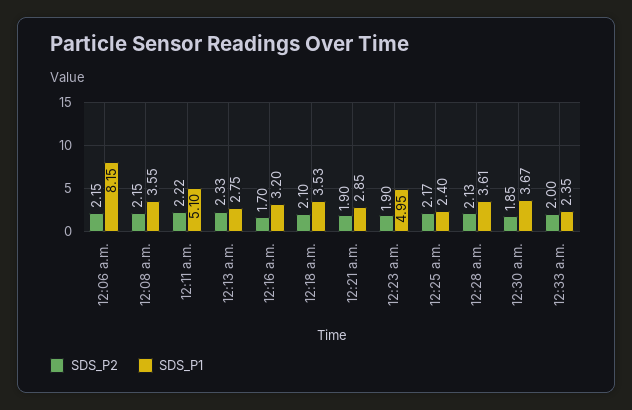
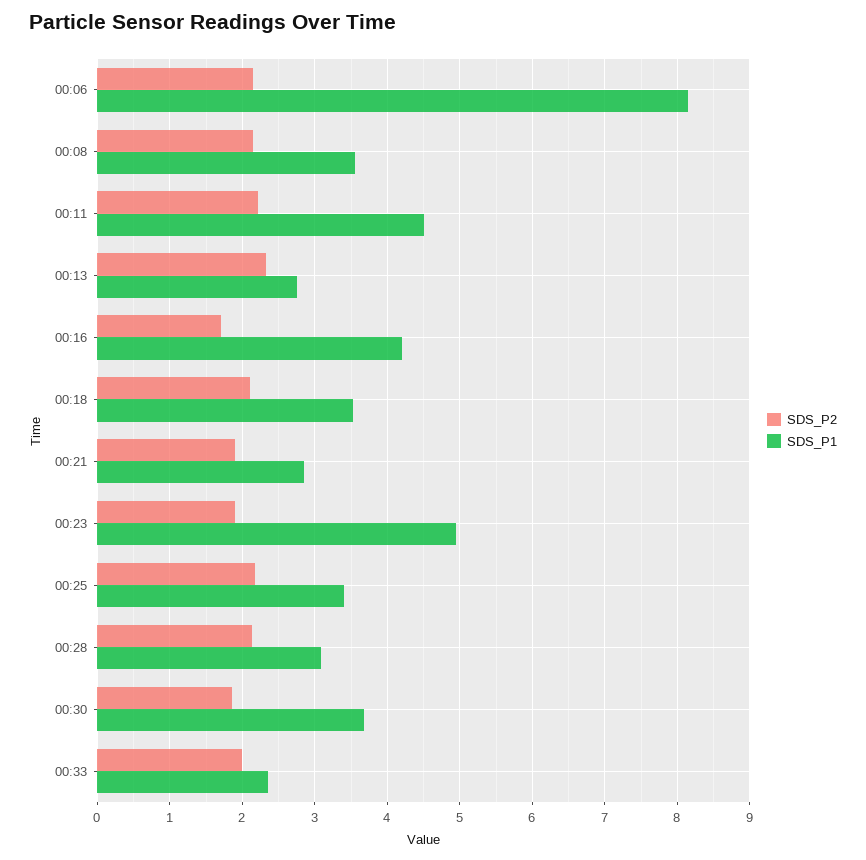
SDS_P1, 12:11 a.m.: 5.1 -> 4.5
SDS_P1, 12:16 a.m.: 3.2 -> 4.2
SDS_P1, 12:25 a.m.: 2.4 -> 3.4
SDS_P1, 12:28 a.m.: 3.61 -> 3.1

